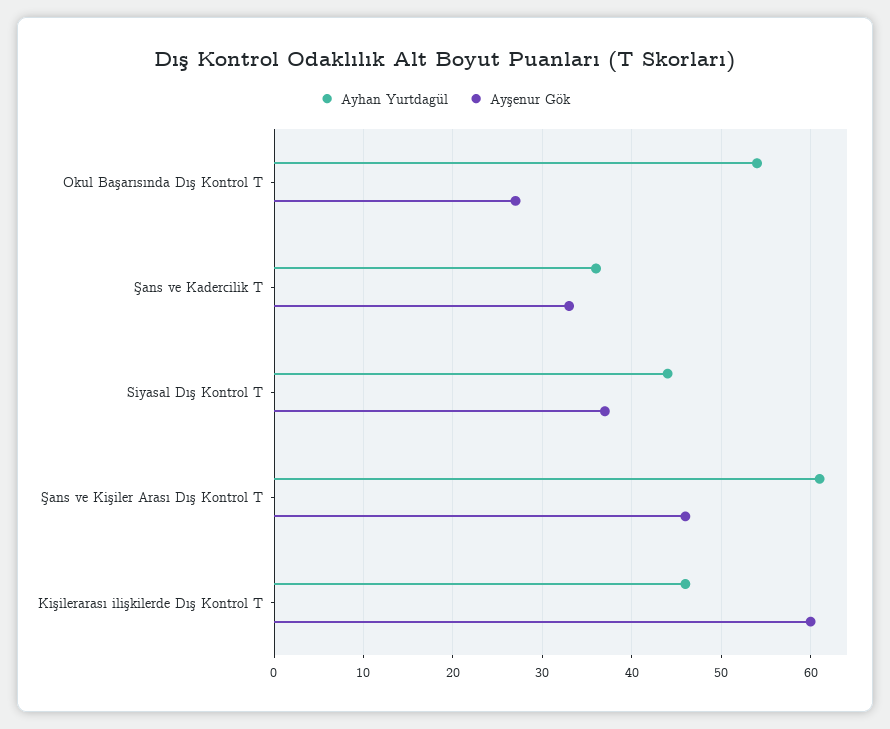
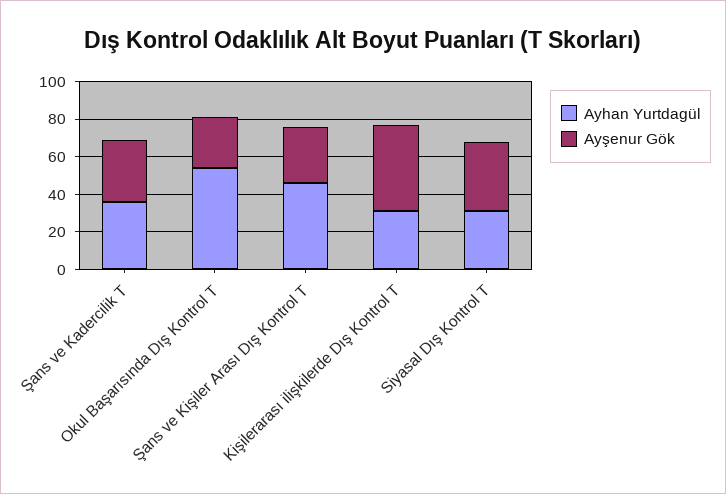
Ayhan Yurtdagül, Siyasal Dış Kontrol T: 44 -> 30
Ayhan Yurtdagül, Şans ve Kişiler Arası Dış Kontrol T: 61 -> 45
Ayşenur Gök, Şans ve Kişiler Arası Dış Kontrol T: 46 -> 30
Ayhan Yurtdagül, Kişilerarası ilişkilerde Dış Kontrol T: 46 -> 30
Ayşenur Gök, Kişilerarası ilişkilerde Dış Kontrol T: 60 -> 45

